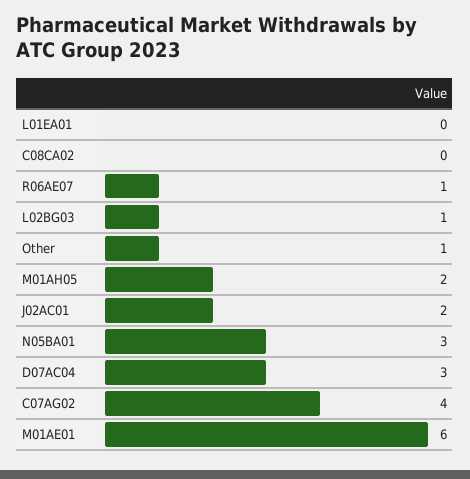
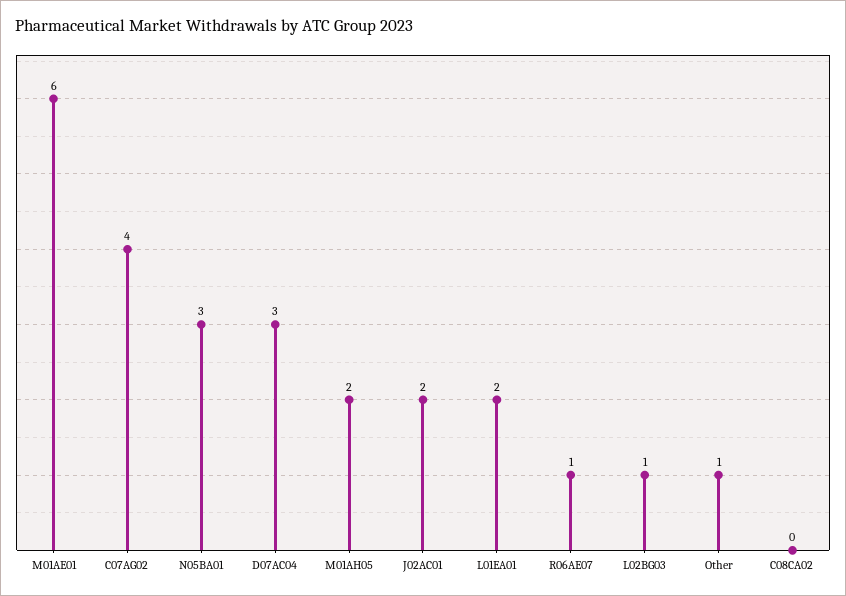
L01EA01: 0 -> 2

